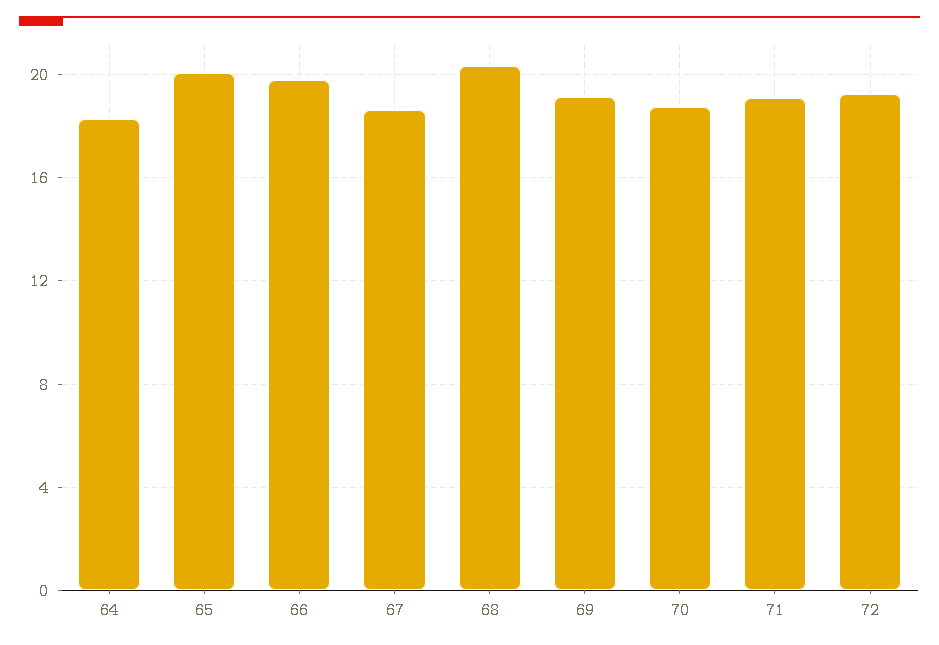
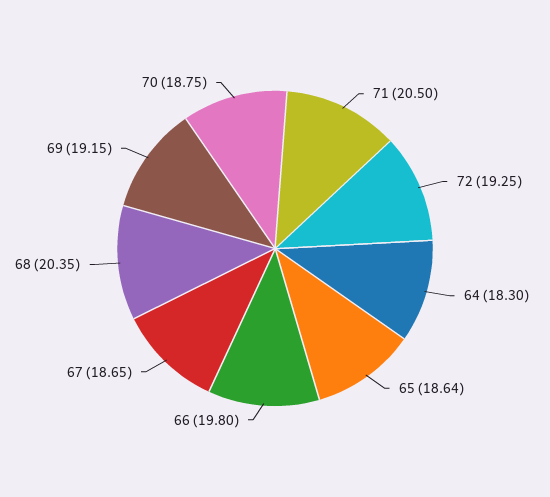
65: 20 -> 18.64
71: 19 -> 20.5

